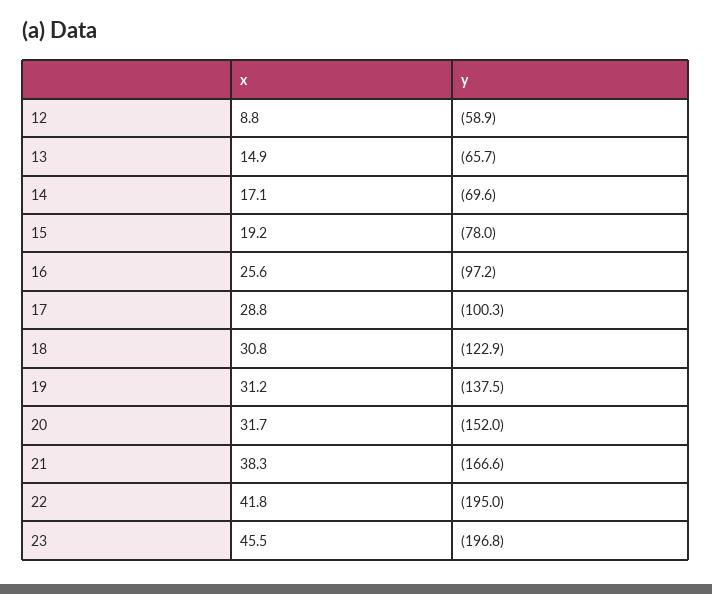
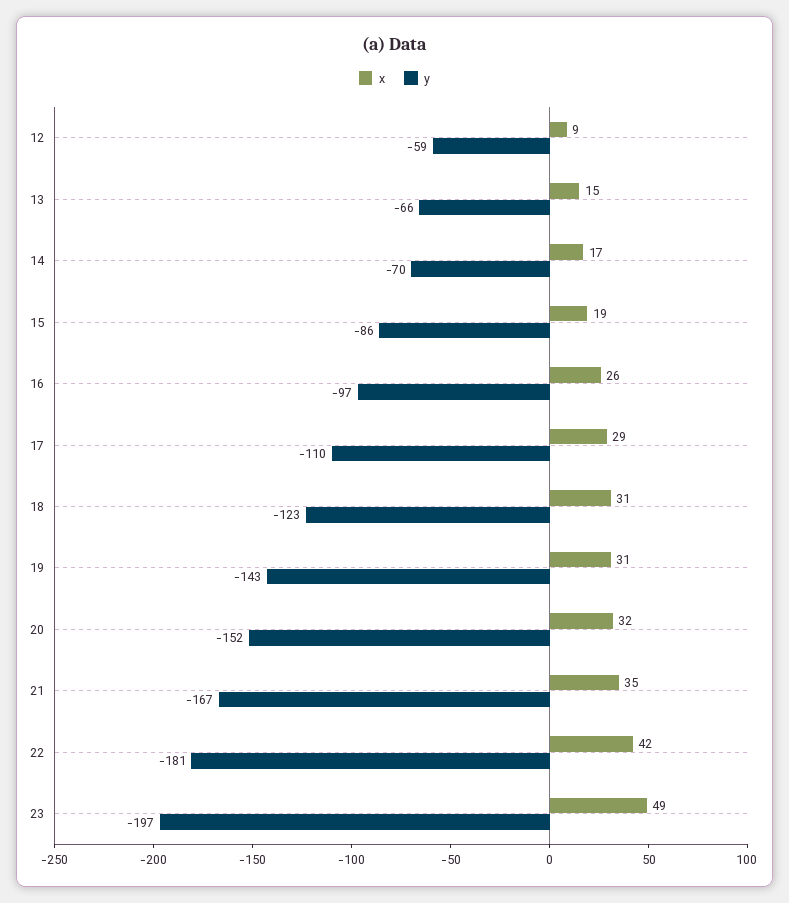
y, 15: -78 -> -86
y, 17: -100.3 -> -110
y, 19: -137.5 -> -143
x, 21: 38.3 -> 35
y, 22: -195 -> -181
x, 23: 45.5 -> 49

